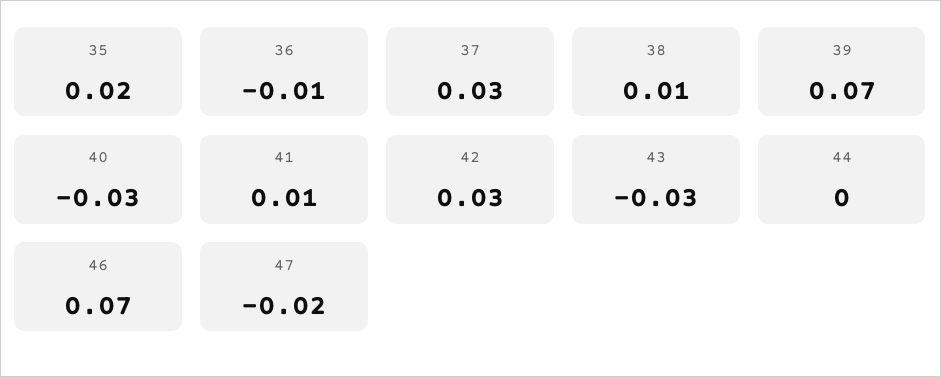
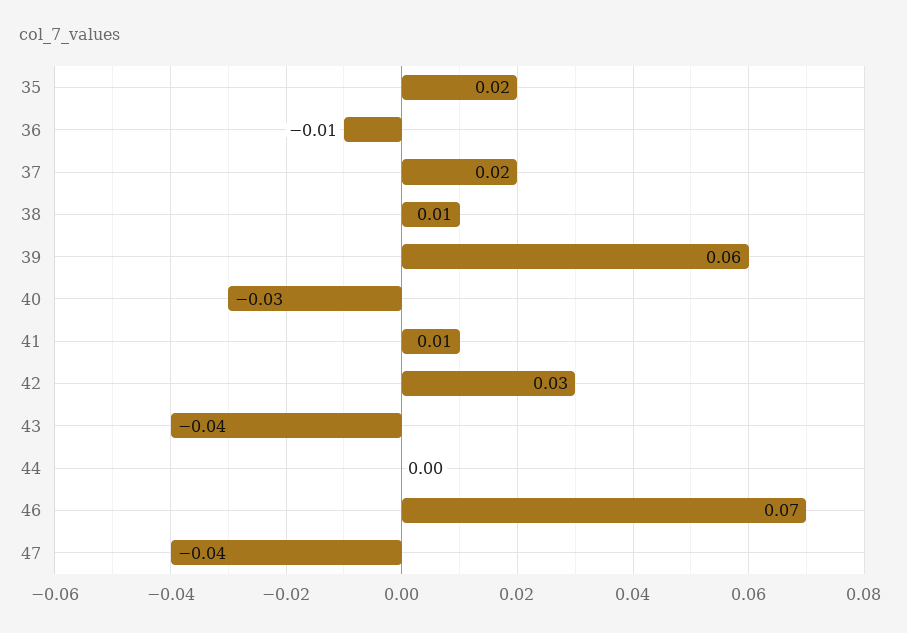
37: 0.03 -> 0.02
39: 0.07 -> 0.06
43: -0.03 -> -0.04
47: -0.02 -> -0.04

